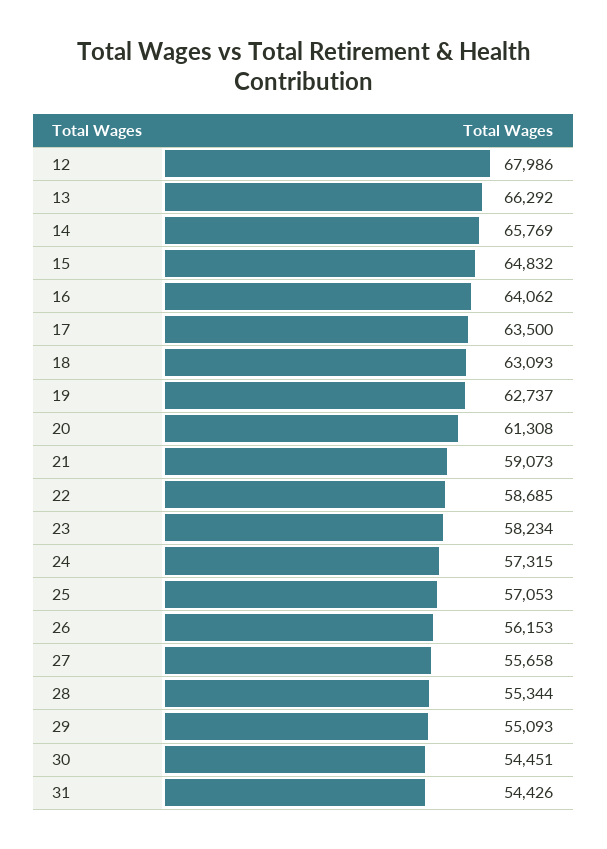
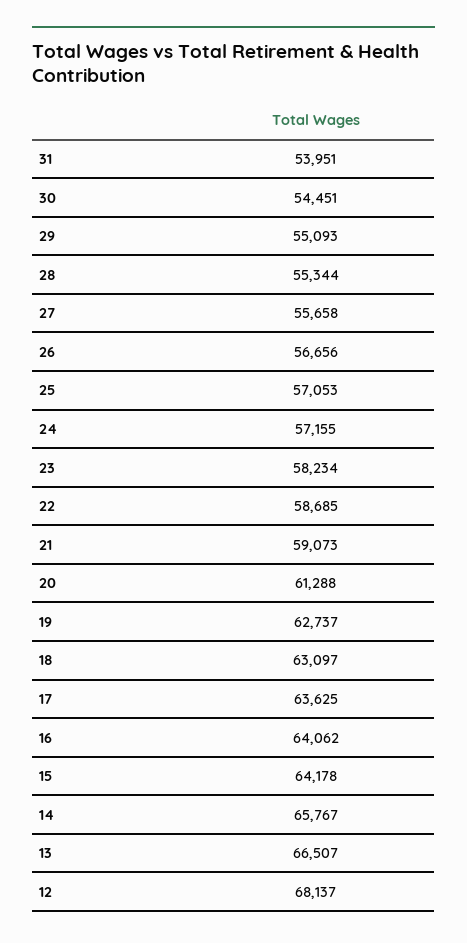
12: 67986 -> 68137
13: 66292 -> 66507
14: 65769 -> 65767
15: 64832 -> 64178
17: 63500 -> 63625
18: 63093 -> 63097
20: 61308 -> 61288
24: 57315 -> 57155
26: 56153 -> 56656
31: 54426 -> 53951

